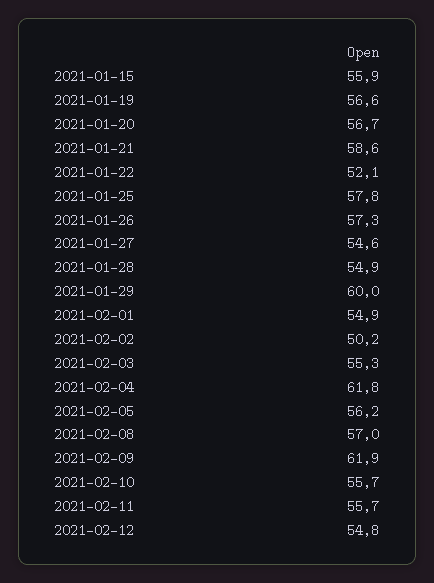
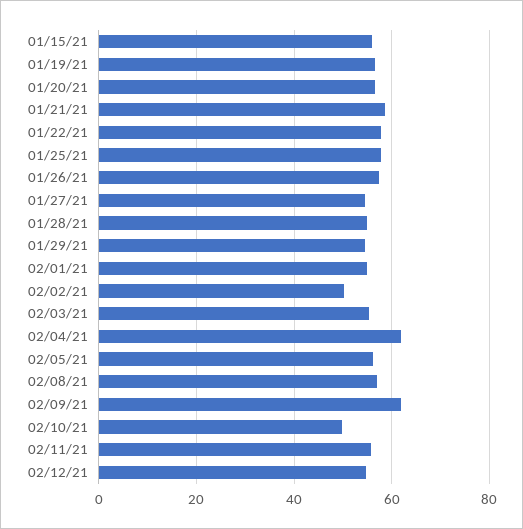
2021-01-22: 52.1 -> 58
2021-01-29: 60 -> 54
2021-02-10: 55.7 -> 50

